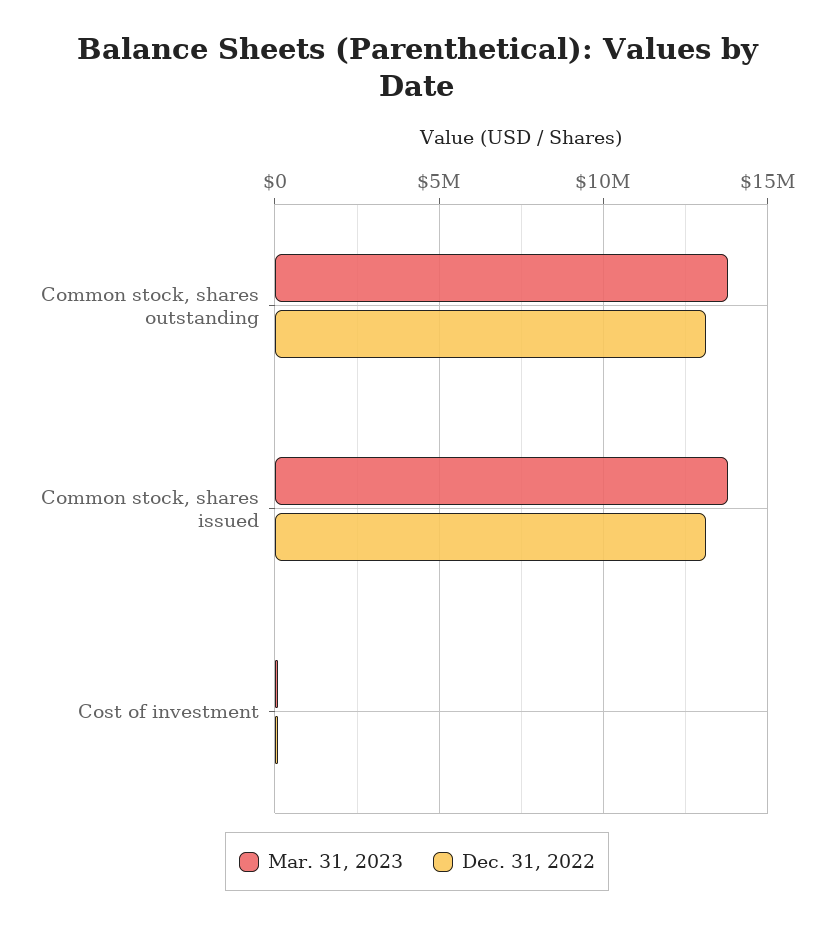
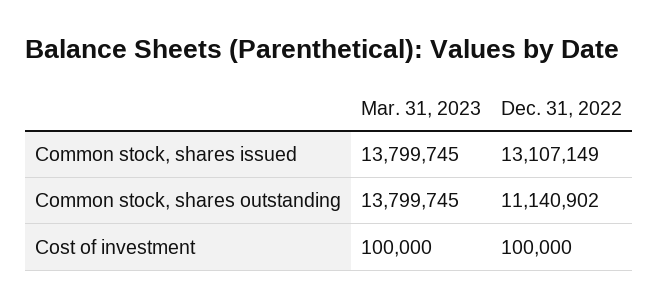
Dec. 31, 2022, Common stock, shares outstanding: 13000000 -> 11140902

